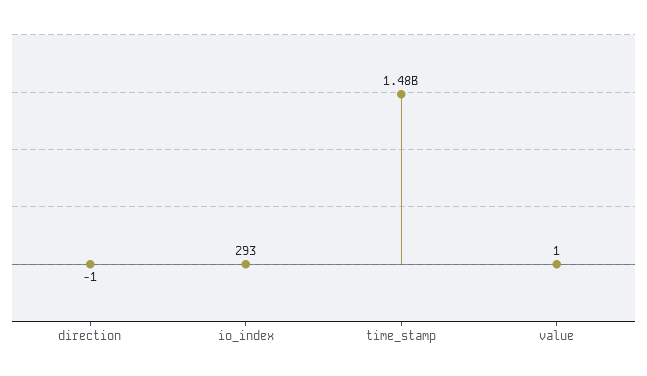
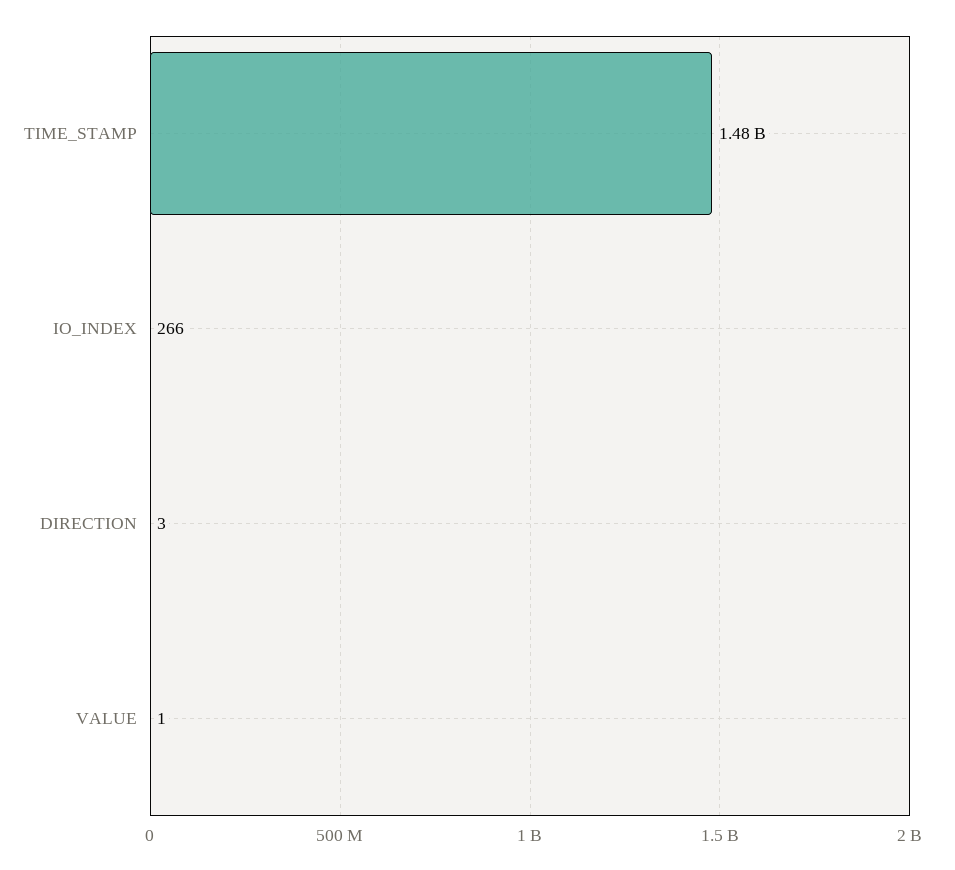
direction: -1 -> 3
io_index: 293 -> 266

